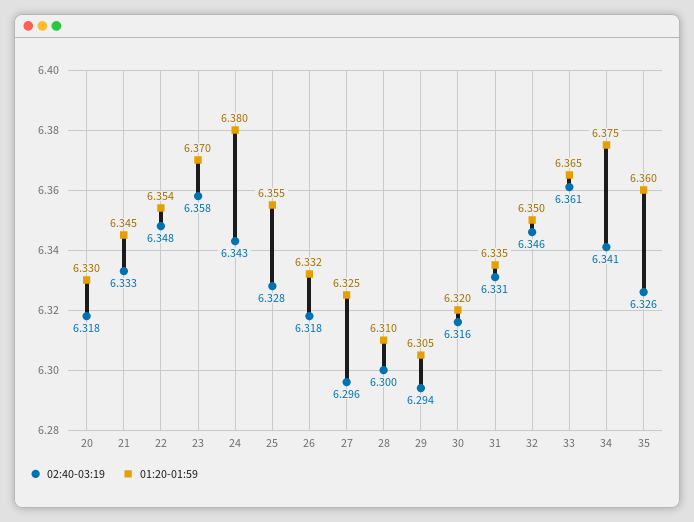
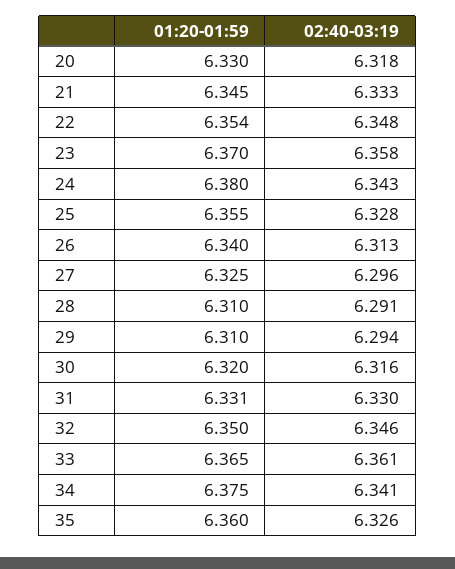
02:40-03:19, 26: 6.318 -> 6.313
01:20-01:59, 26: 6.332 -> 6.34
02:40-03:19, 28: 6.3 -> 6.291
01:20-01:59, 29: 6.305 -> 6.31
02:40-03:19, 31: 6.331 -> 6.33
01:20-01:59, 31: 6.335 -> 6.331

